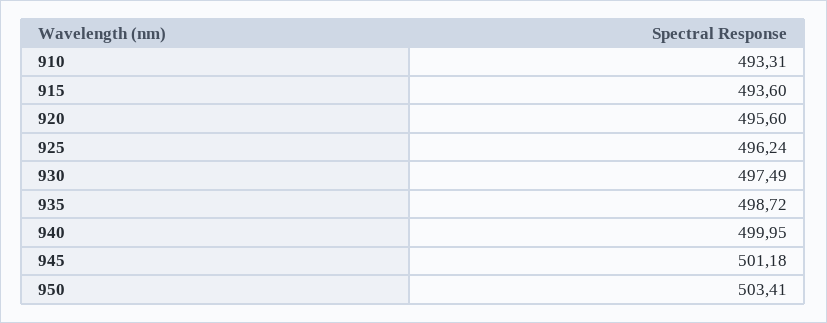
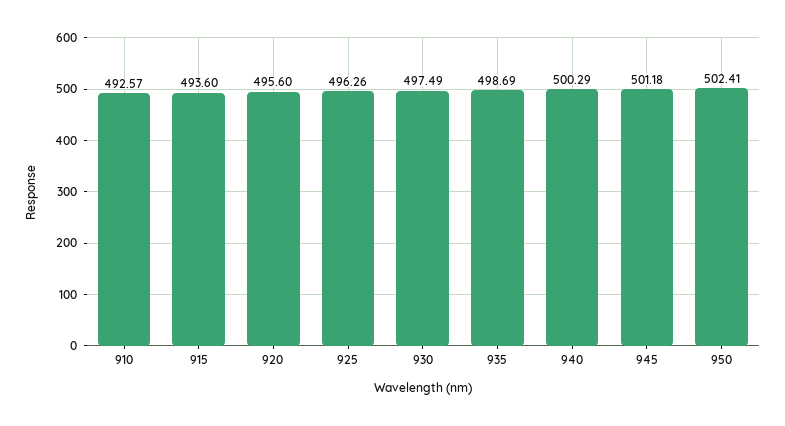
910: 493.31 -> 492.57
925: 496.24 -> 496.26
935: 498.72 -> 498.69
940: 499.95 -> 500.29
950: 503.41 -> 502.41

